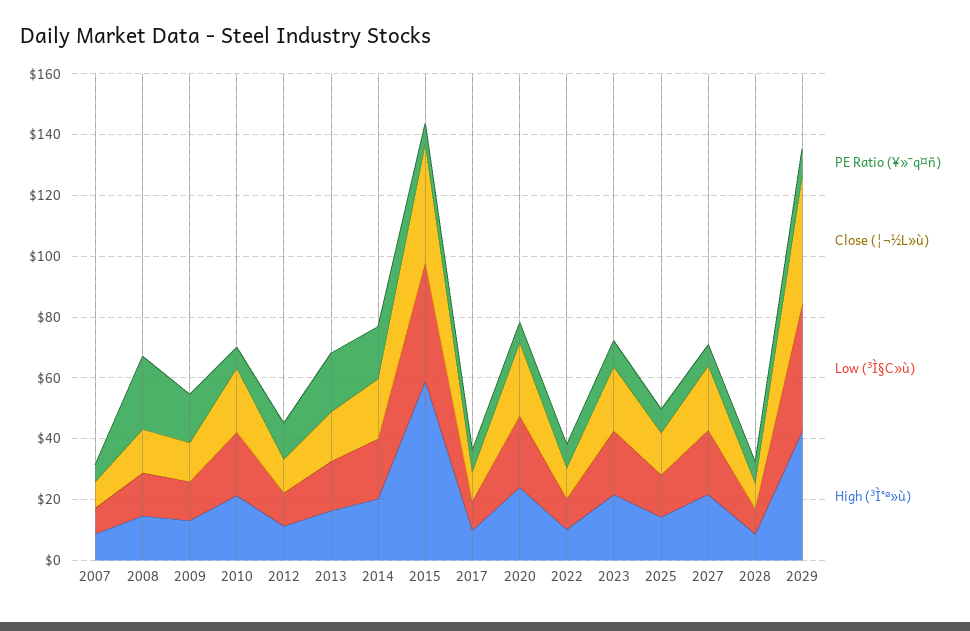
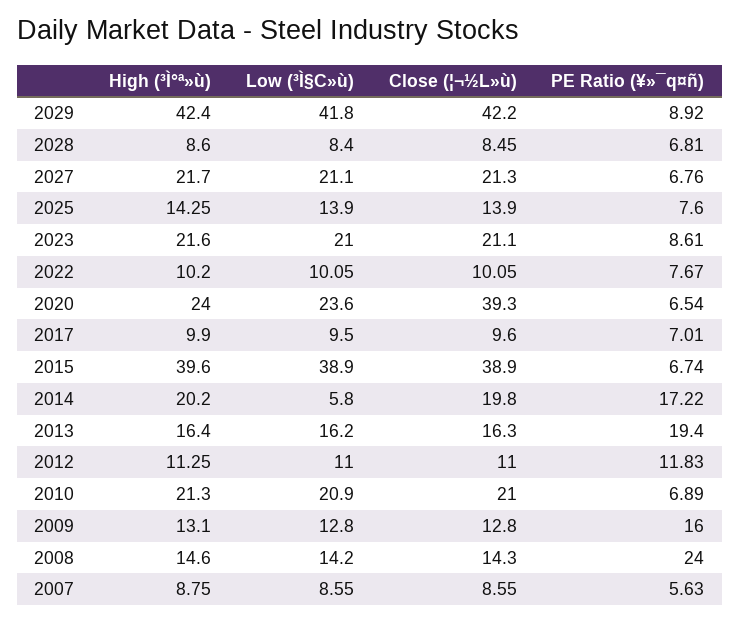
Low (³Ì§C»ù), 2014: 20 -> 5.8
High (³Ì°ª»ù), 2015: 60 -> 39.6
Close (¦¬½L»ù), 2020: 25 -> 39.3

